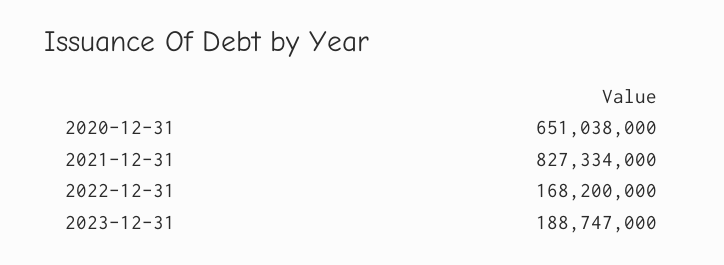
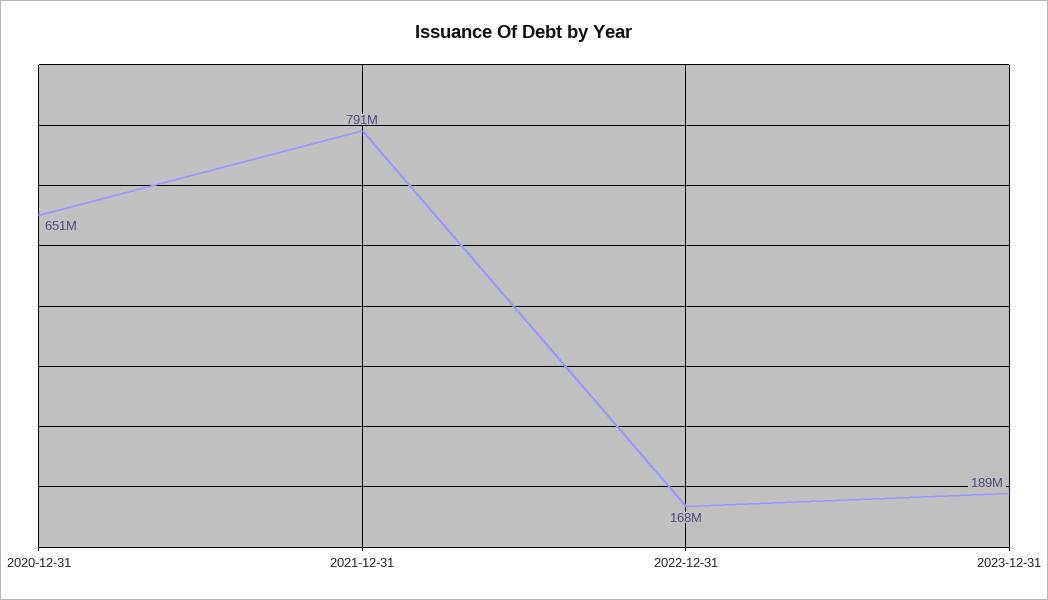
2021-12-31: 827334000 -> 791000000

